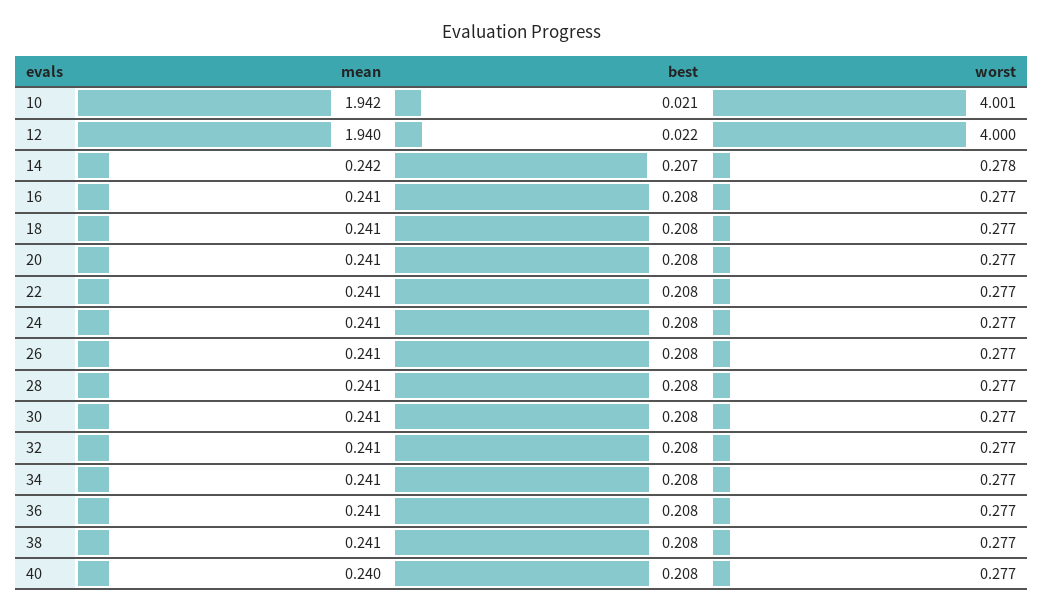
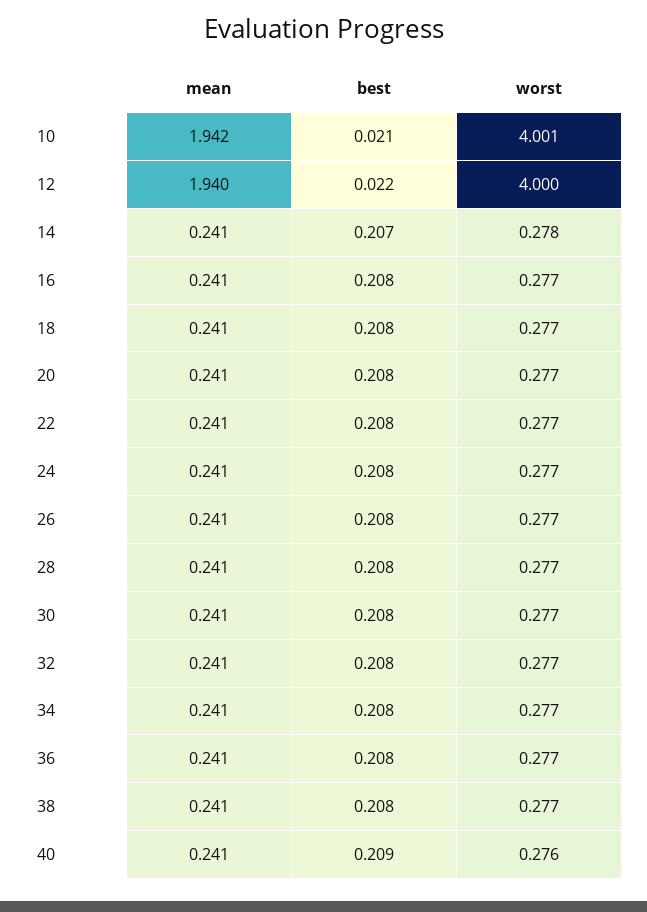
mean, 14: 0.242 -> 0.241
mean, 40: 0.24 -> 0.241
best, 40: 0.208 -> 0.209
worst, 40: 0.277 -> 0.276

